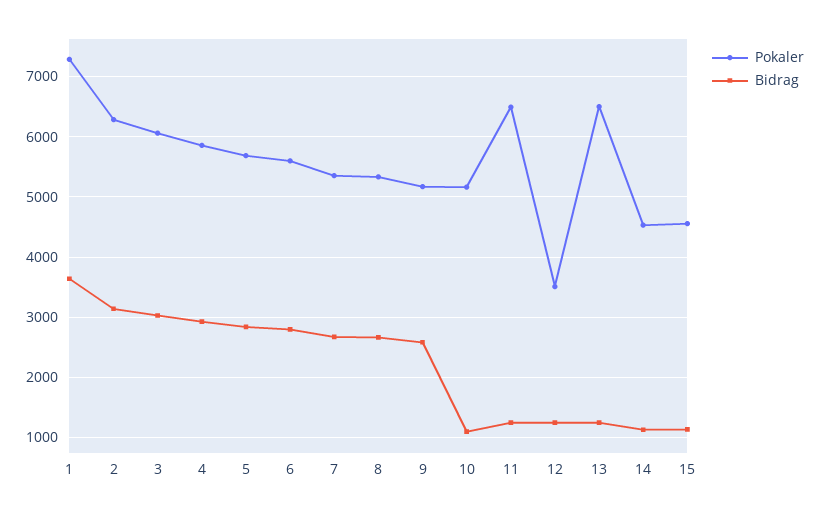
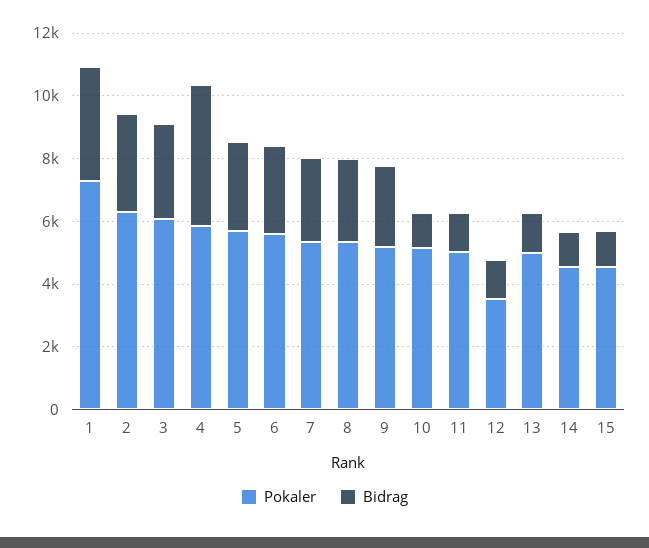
Bidrag, 4: 2900 -> 4500
Pokaler, 11: 6500 -> 5000
Pokaler, 13: 6500 -> 5000

